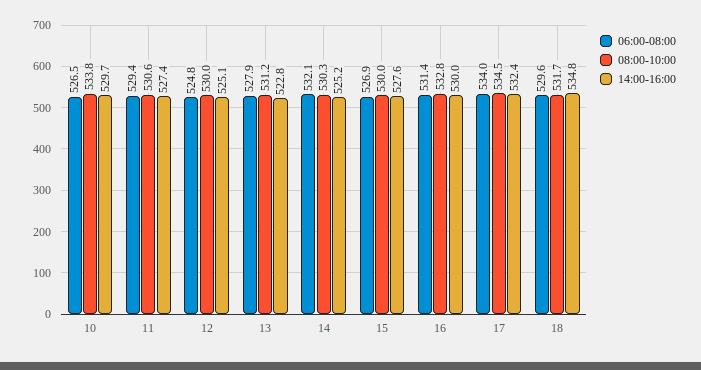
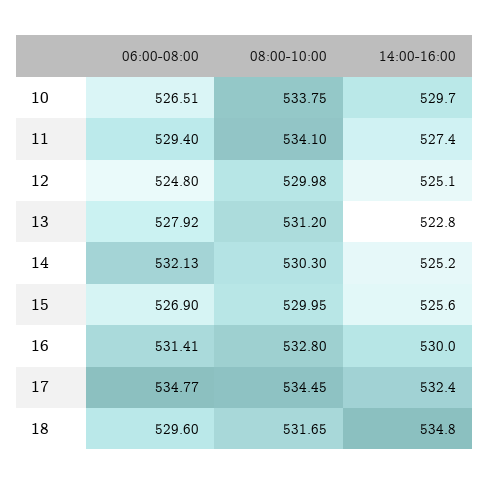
08:00-10:00, 11: 530.6 -> 534.1
14:00-16:00, 15: 527.6 -> 525.6
06:00-08:00, 17: 534 -> 534.77

